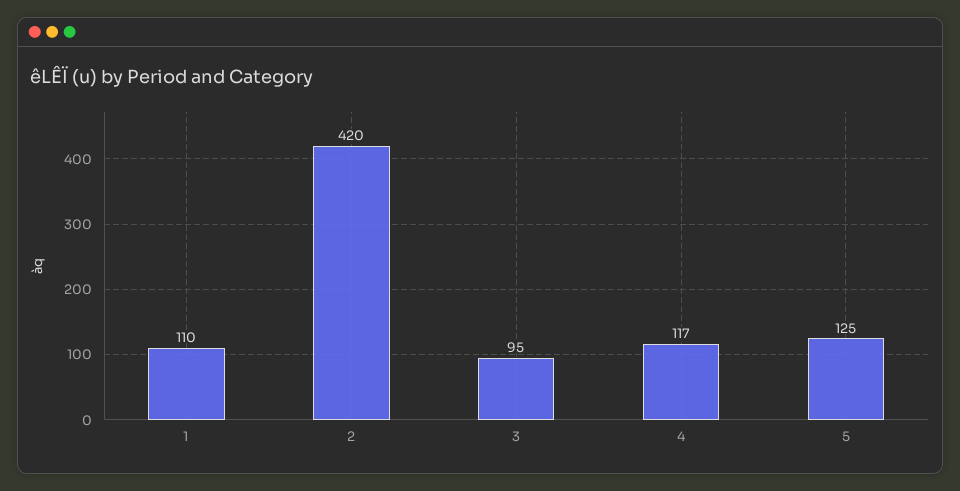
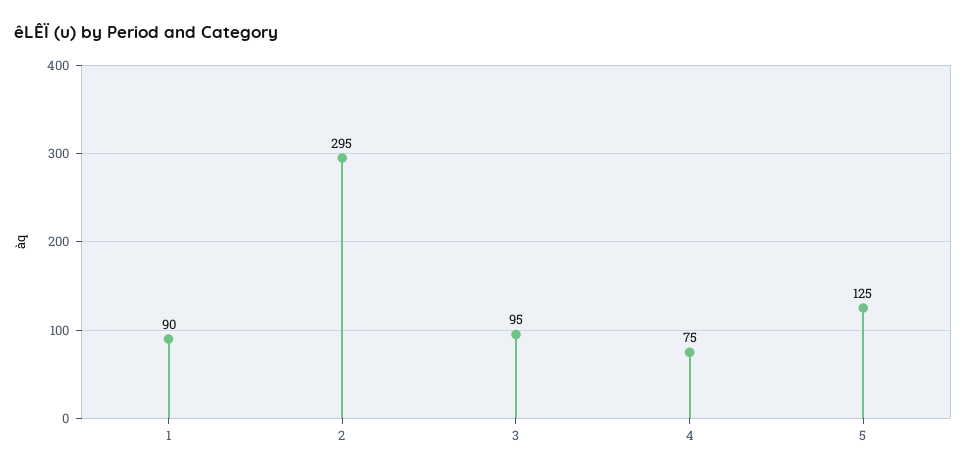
1: 110 -> 90
2: 420 -> 295
4: 117 -> 75

